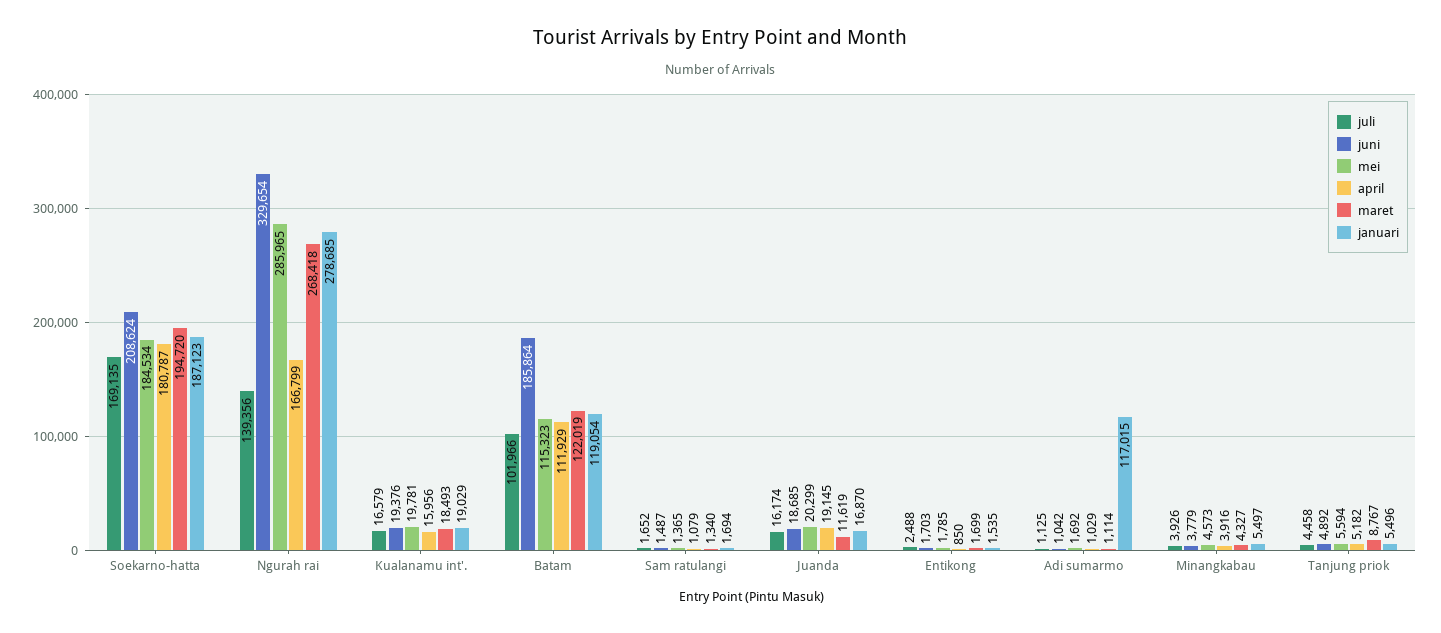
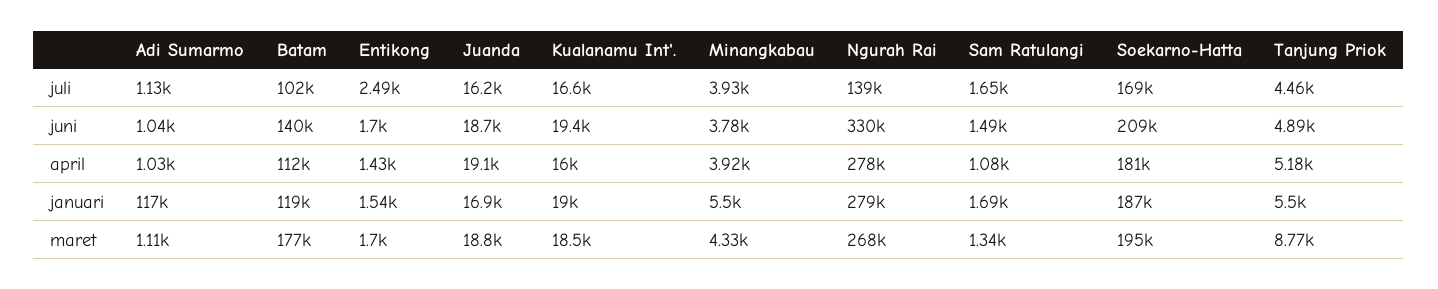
mei, Soekarno-hatta: 184534 -> none
mei, Ngurah rai: 285965 -> none
april, Ngurah rai: 166799 -> 278000
mei, Kualanamu int'.: 19781 -> none
juni, Batam: 185864 -> 140000
mei, Batam: 115323 -> none
maret, Batam: 122019 -> 177000
mei, Sam ratulangi: 1365 -> none
mei, Juanda: 20299 -> none
maret, Juanda: 11619 -> 18800
mei, Entikong: 1785 -> none
april, Entikong: 850 -> 1430
mei, Adi sumarmo: 1692 -> none
mei, Minangkabau: 4573 -> none
mei, Tanjung priok: 5594 -> none

